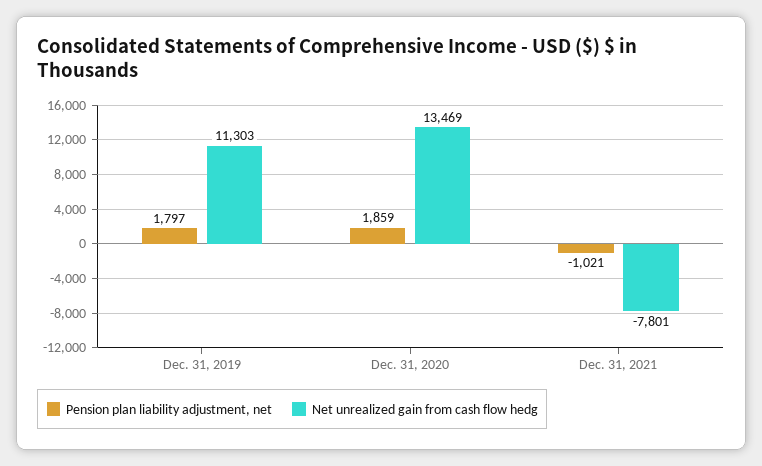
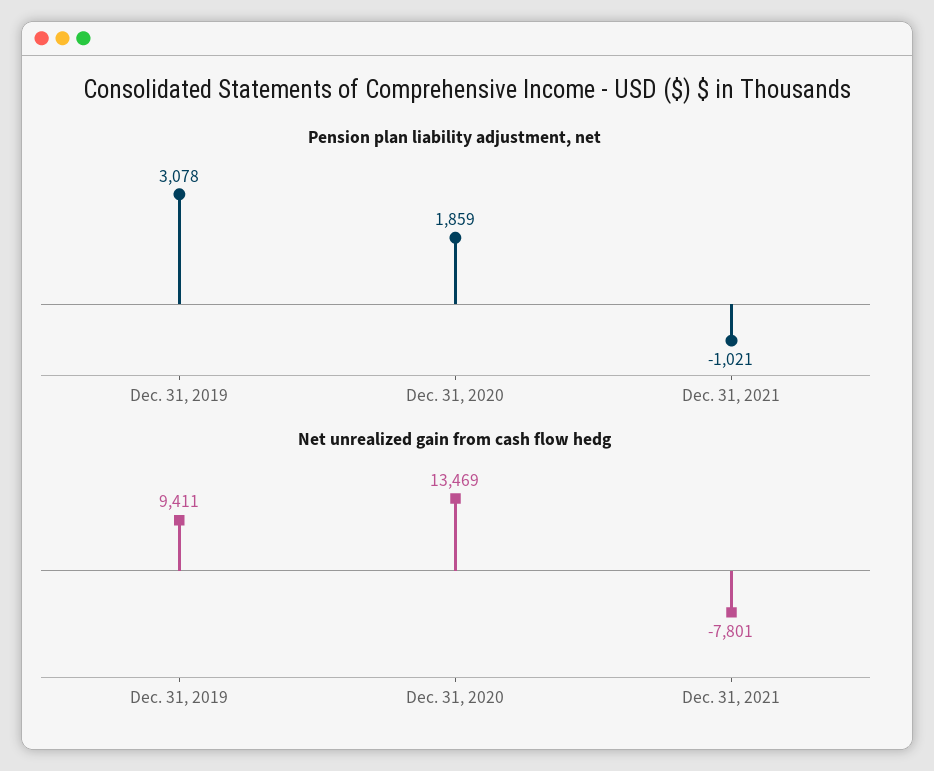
Pension plan liability adjustment, net, Dec. 31, 2019: 1797 -> 3078
Net unrealized gain from cash flow hedg, Dec. 31, 2019: 11303 -> 9411

